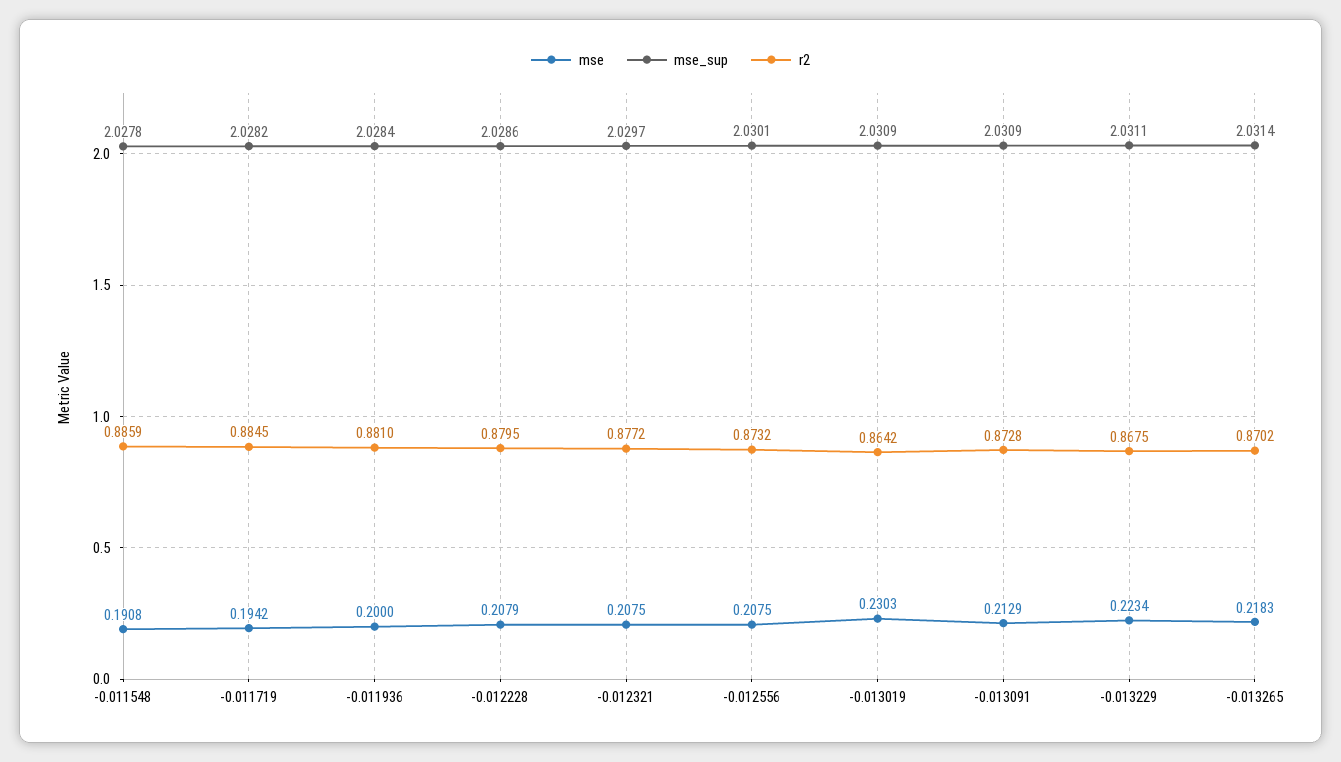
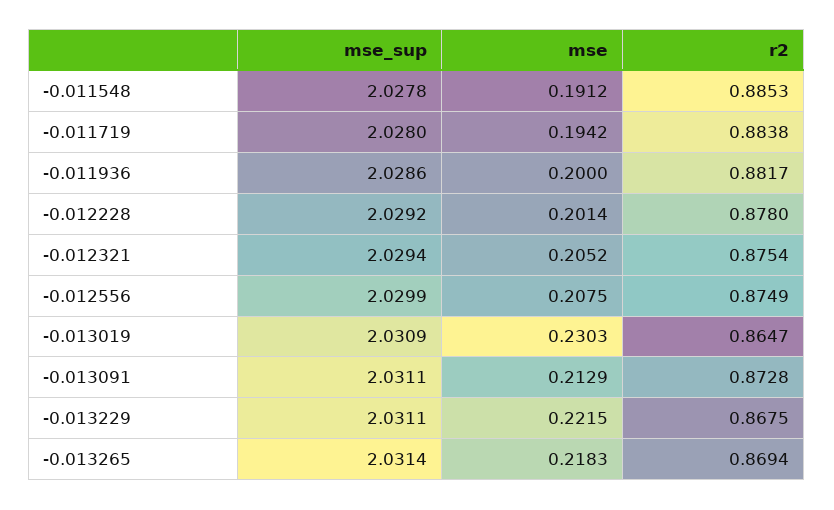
mse, -0.011548: 0.1908 -> 0.1912
r2, -0.011548: 0.8859 -> 0.8853
mse_sup, -0.011719: 2.0282 -> 2.028
r2, -0.011719: 0.8845 -> 0.8838
mse_sup, -0.011936: 2.0284 -> 2.0286
r2, -0.011936: 0.881 -> 0.8817
mse, -0.012228: 0.2079 -> 0.2014
mse_sup, -0.012228: 2.0286 -> 2.0292
r2, -0.012228: 0.8795 -> 0.878
mse, -0.012321: 0.2075 -> 0.2052
mse_sup, -0.012321: 2.0297 -> 2.0294
r2, -0.012321: 0.8772 -> 0.8754
mse_sup, -0.012556: 2.0301 -> 2.0299
r2, -0.012556: 0.8732 -> 0.8749
r2, -0.013019: 0.8642 -> 0.8647
mse_sup, -0.013091: 2.0309 -> 2.0311
mse, -0.013229: 0.2234 -> 0.2215
r2, -0.013265: 0.8702 -> 0.8694

